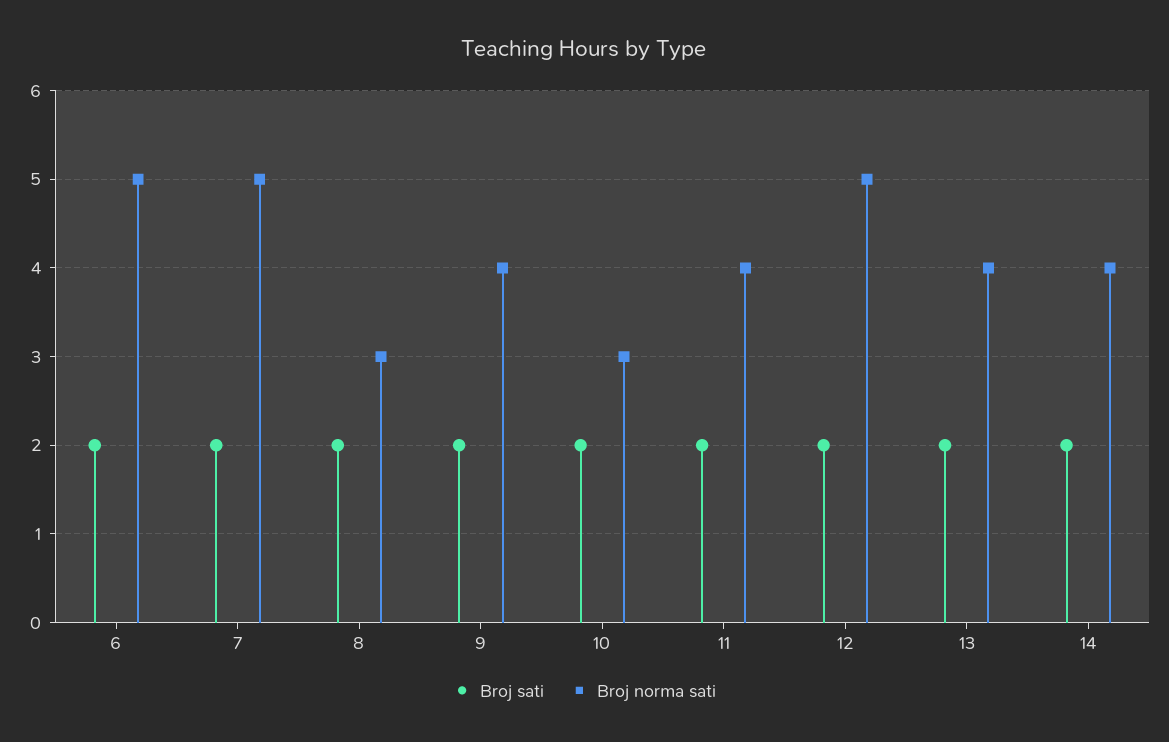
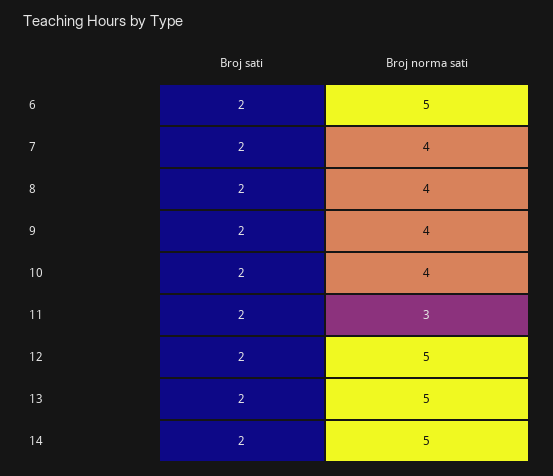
Broj norma sati, 7: 5 -> 4
Broj norma sati, 8: 3 -> 4
Broj norma sati, 10: 3 -> 4
Broj norma sati, 11: 4 -> 3
Broj norma sati, 13: 4 -> 5
Broj norma sati, 14: 4 -> 5

